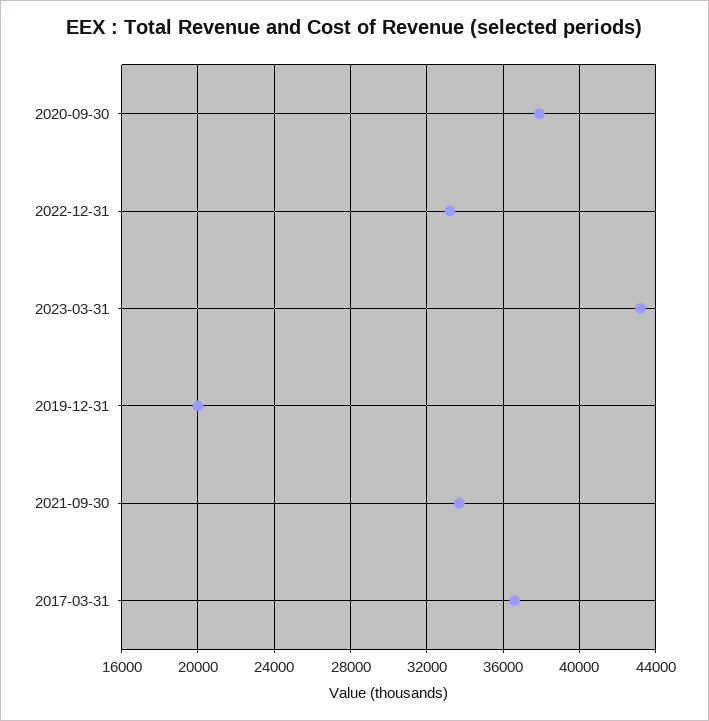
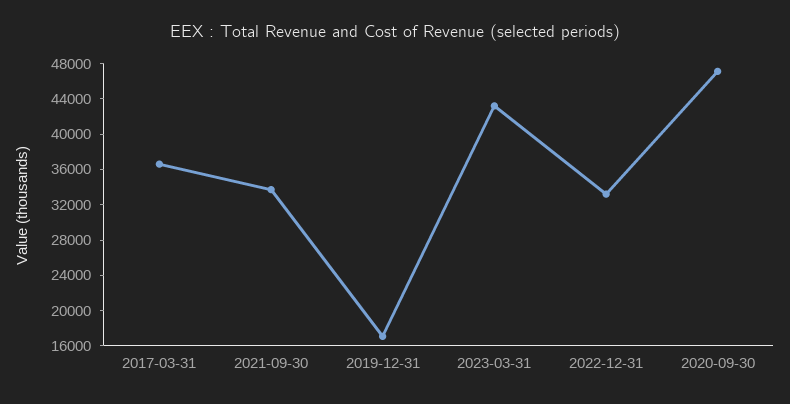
2020-09-30: 38000 -> 47000
2019-12-31: 20000 -> 17000

